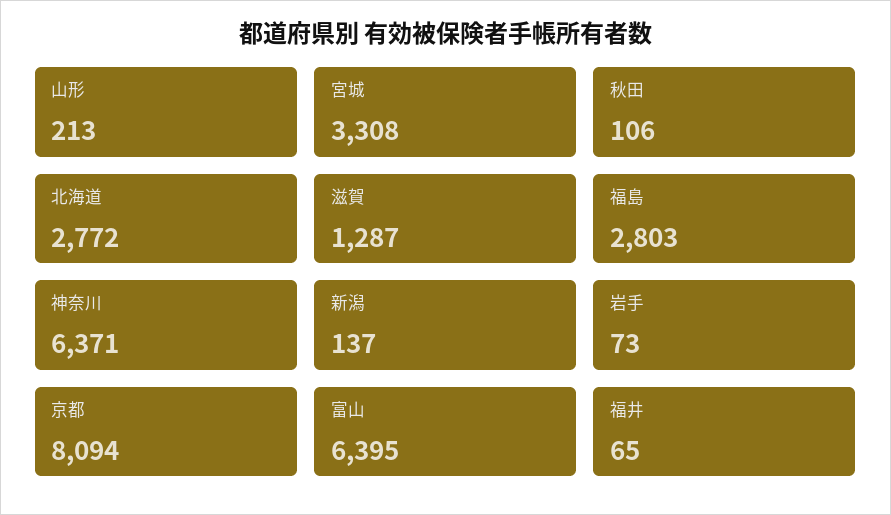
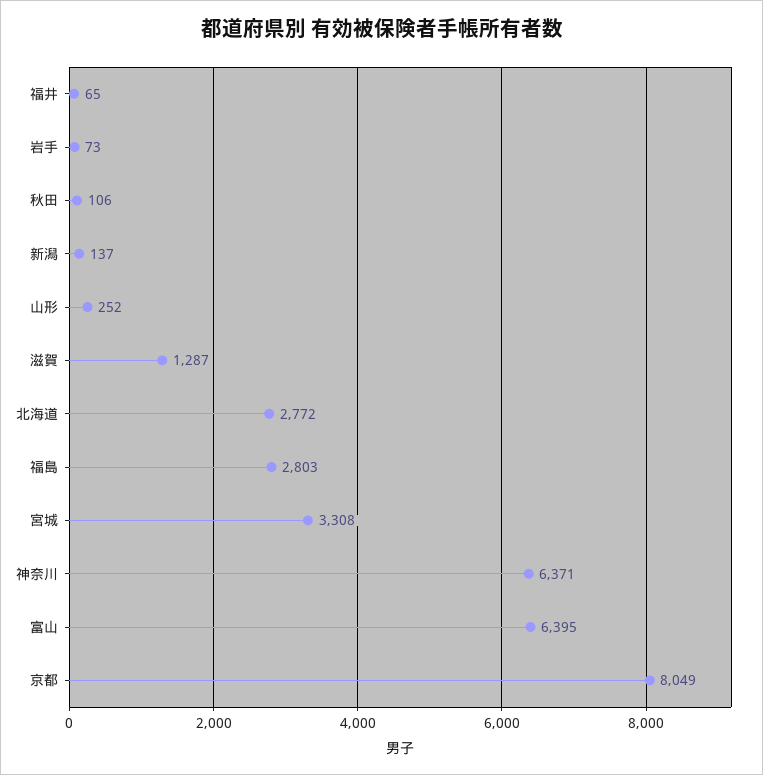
山形: 213 -> 252
京都: 8094 -> 8049

